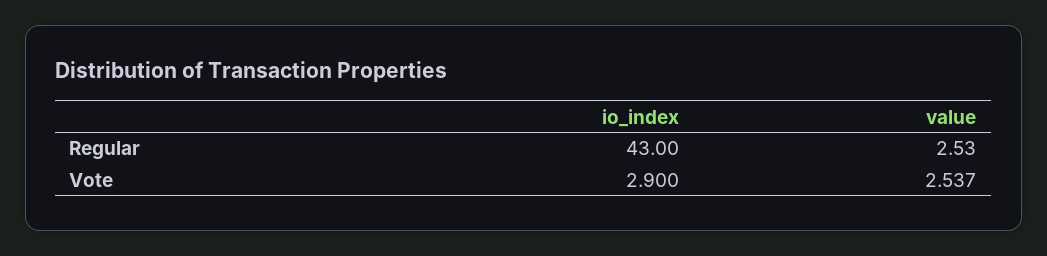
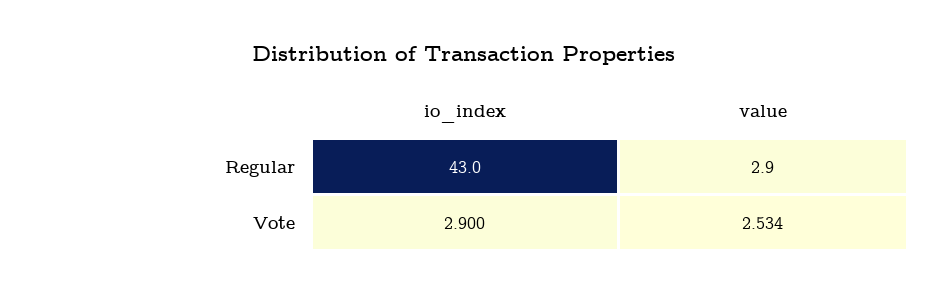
value, Regular: 2.53 -> 2.9
value, Vote: 2.537 -> 2.534

